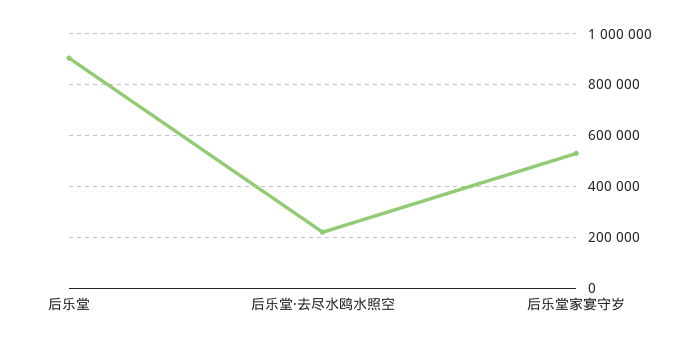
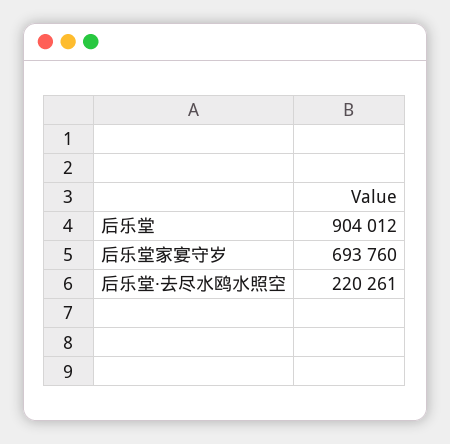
后乐堂家宴守岁: 525000 -> 693760

